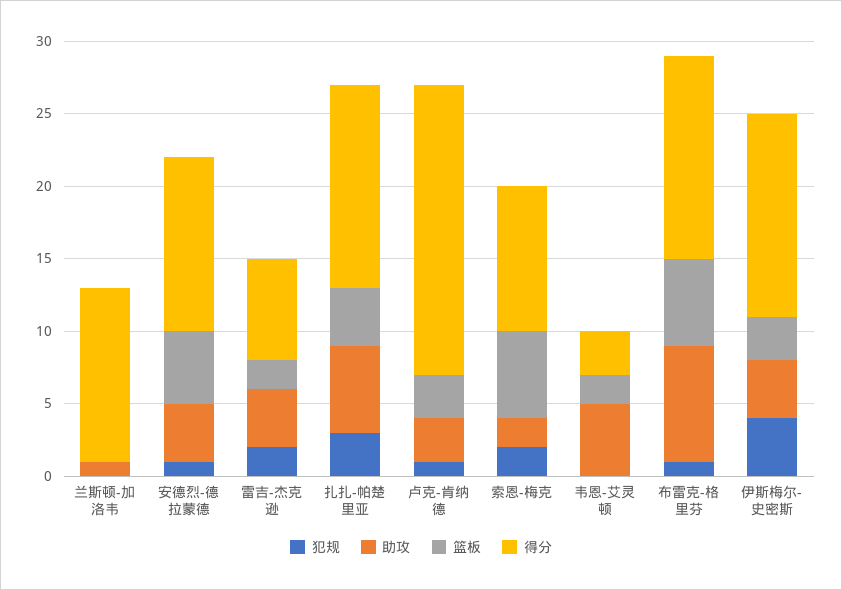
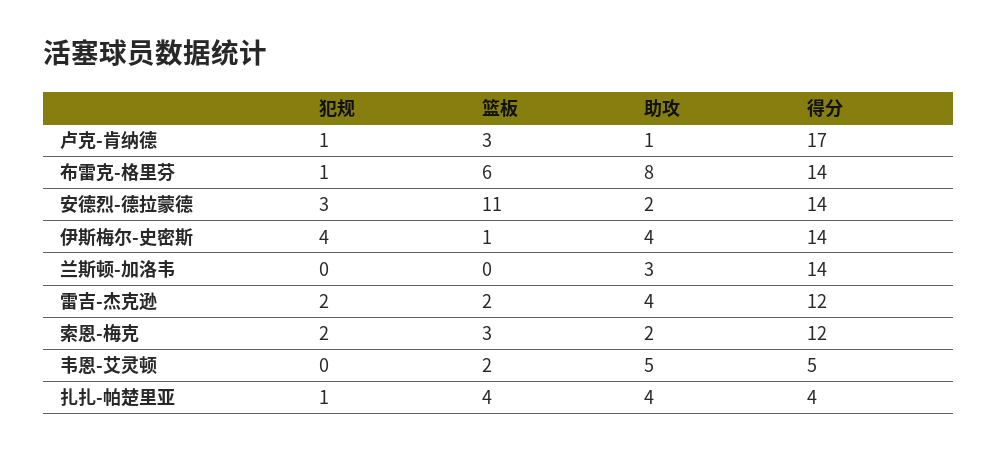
助攻, 兰斯顿-加洛韦: 1 -> 3
得分, 兰斯顿-加洛韦: 12 -> 14
犯规, 安德烈-德拉蒙德: 1 -> 3
助攻, 安德烈-德拉蒙德: 4 -> 2
篮板, 安德烈-德拉蒙德: 5 -> 11
得分, 安德烈-德拉蒙德: 12 -> 14
得分, 雷吉-杰克逊: 7 -> 12
犯规, 扎扎-帕楚里亚: 3 -> 1
助攻, 扎扎-帕楚里亚: 6 -> 4
得分, 扎扎-帕楚里亚: 14 -> 4
助攻, 卢克-肯纳德: 3 -> 1
得分, 卢克-肯纳德: 20 -> 17
篮板, 索恩-梅克: 6 -> 3
得分, 索恩-梅克: 10 -> 12
得分, 韦恩-艾灵顿: 3 -> 5
篮板, 伊斯梅尔-史密斯: 3 -> 1

